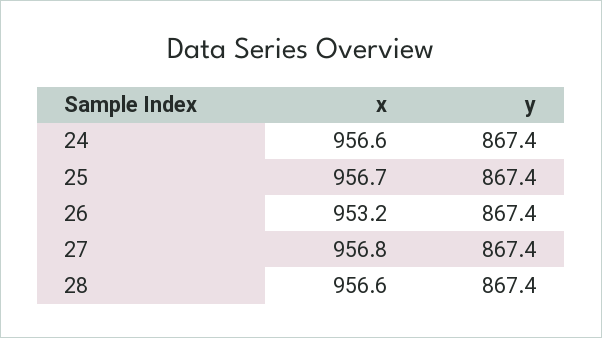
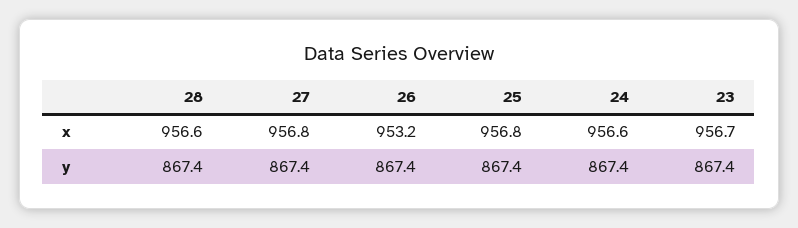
x, 25: 956.7 -> 956.8
x, 23: none -> 956.7
y, 23: none -> 867.4

